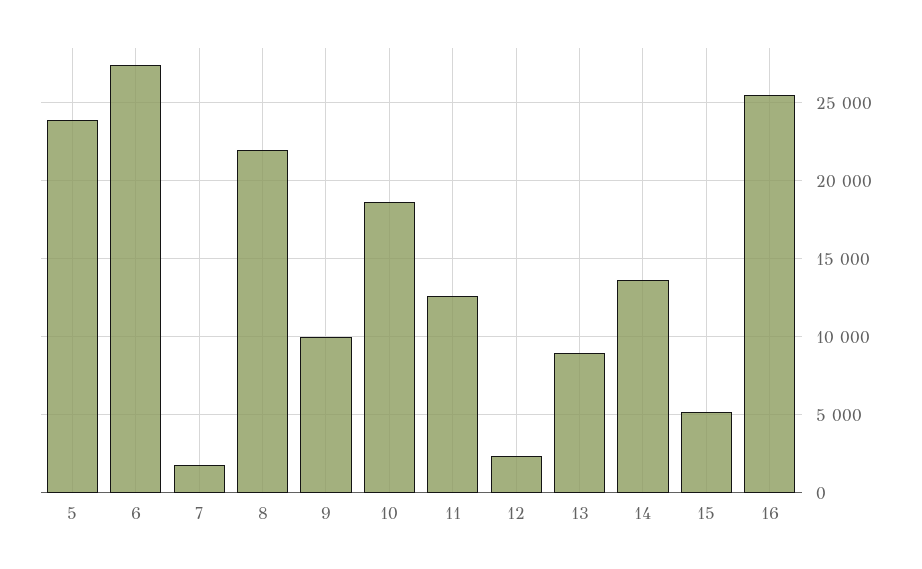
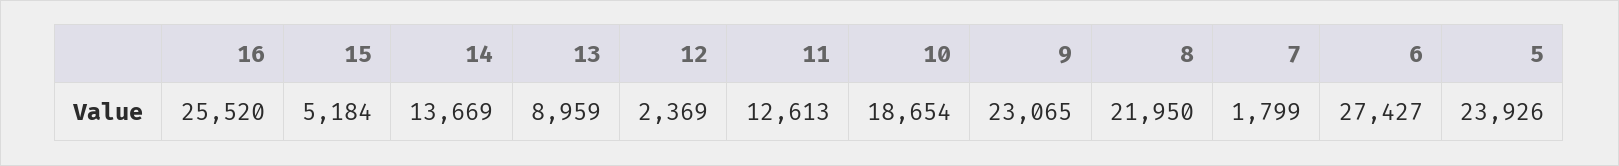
9: 10000 -> 23065

